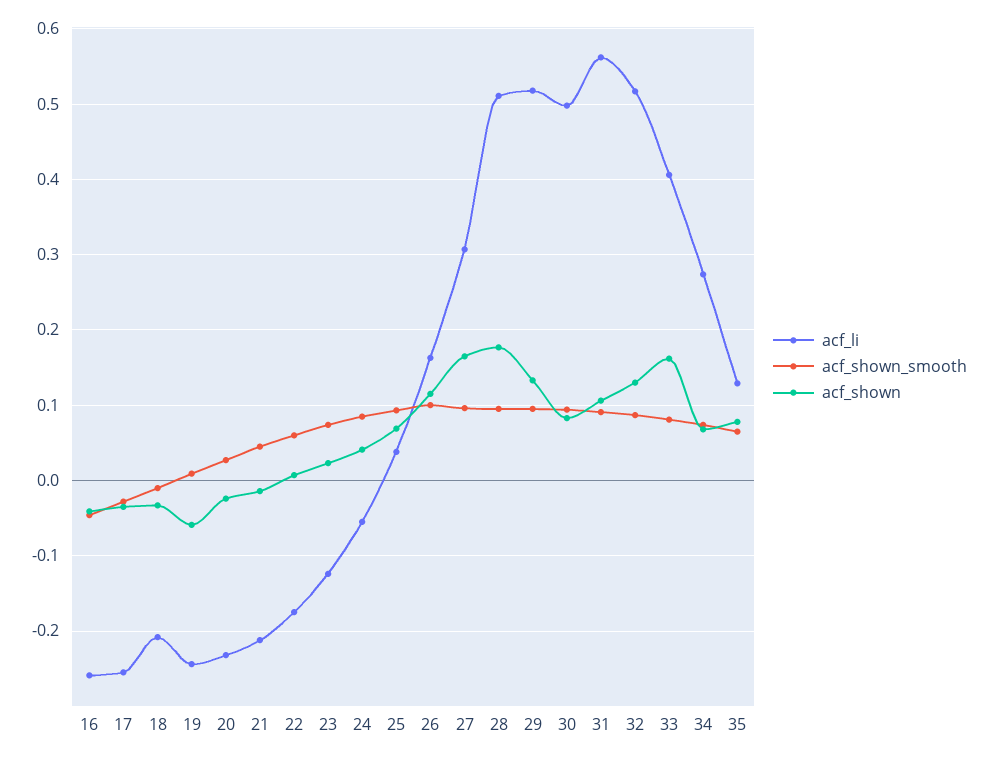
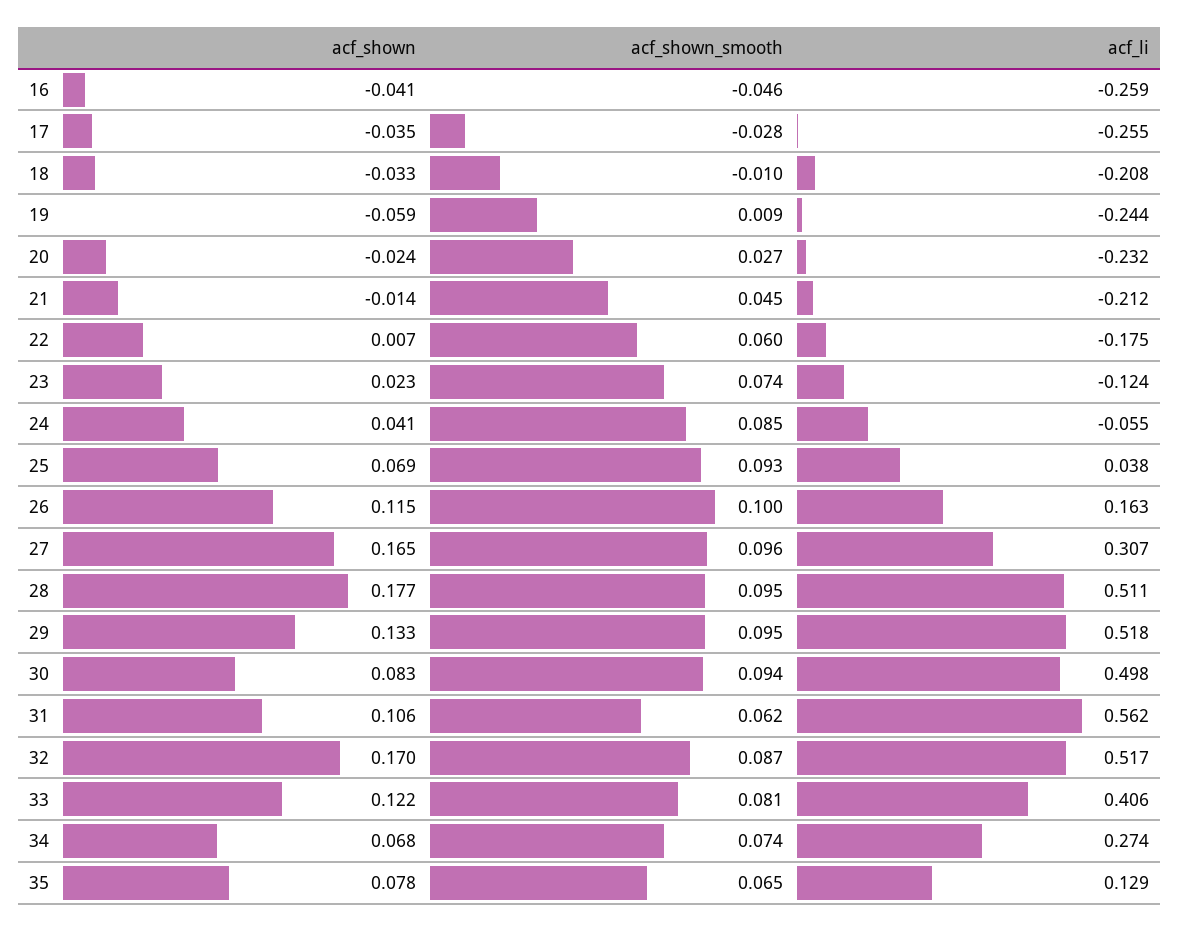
acf_shown_smooth, 31: 0.09 -> 0.062
acf_shown, 32: 0.13 -> 0.17
acf_shown, 33: 0.16 -> 0.122

